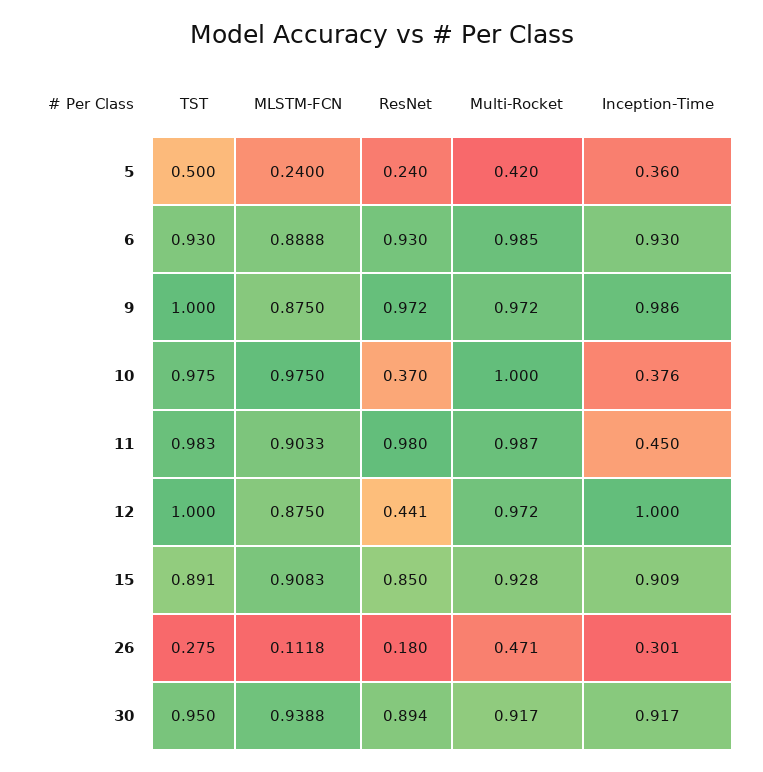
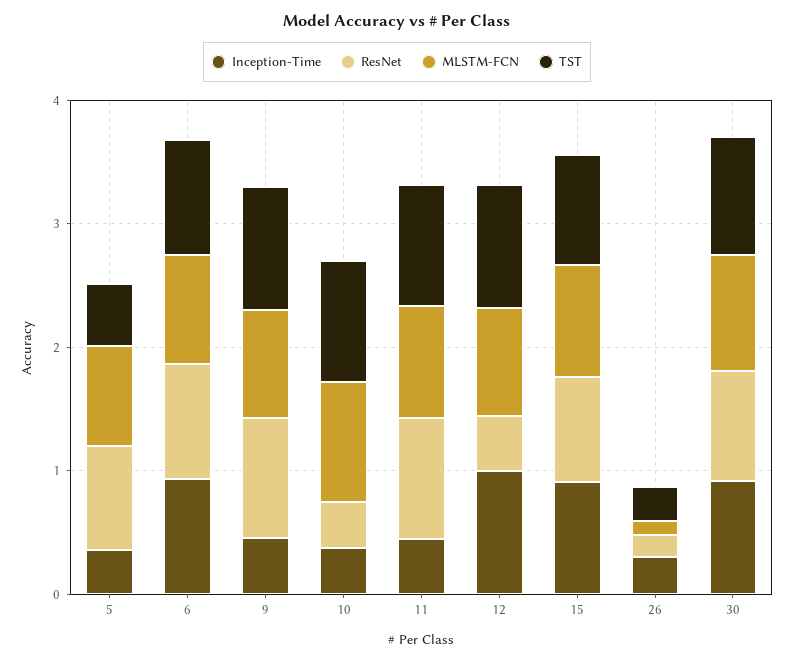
MLSTM-FCN, 5: 0.24 -> 0.8
ResNet, 5: 0.24 -> 0.8
Multi-Rocket, 5: 0.42 -> none
Multi-Rocket, 6: 0.985 -> none
Multi-Rocket, 9: 0.972 -> none
Inception-Time, 9: 0.986 -> 0.4
Multi-Rocket, 10: 1 -> none
Multi-Rocket, 11: 0.987 -> none
Multi-Rocket, 12: 0.972 -> none
Multi-Rocket, 15: 0.928 -> none
Multi-Rocket, 26: 0.471 -> none
Multi-Rocket, 30: 0.917 -> none

